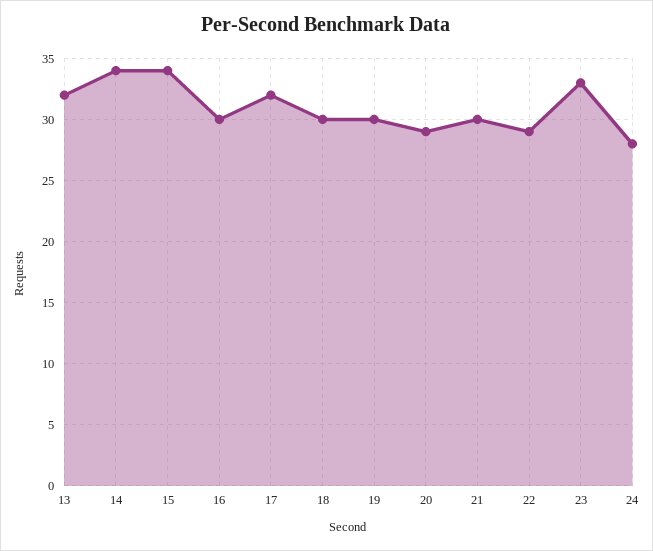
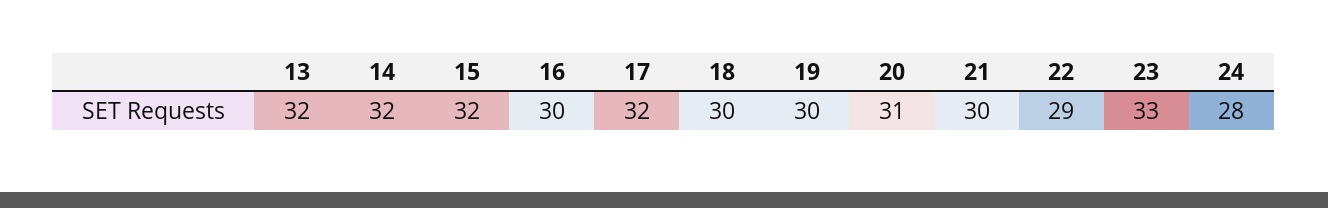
14: 34 -> 32
15: 34 -> 32
20: 29 -> 31

